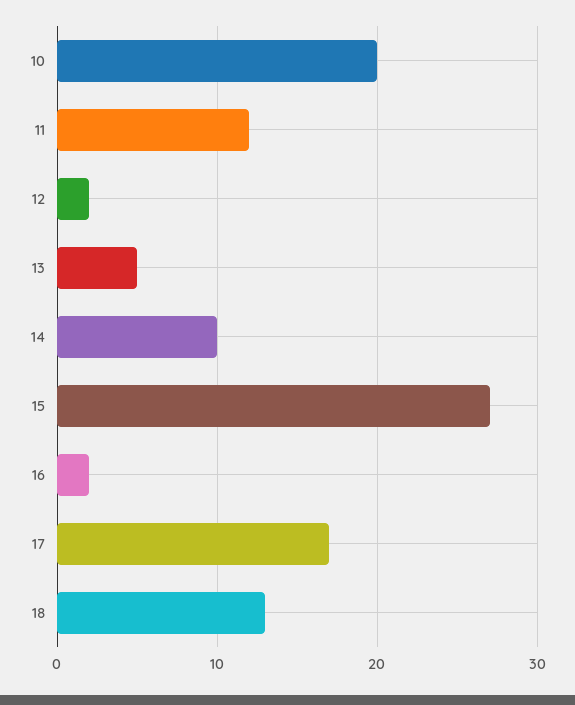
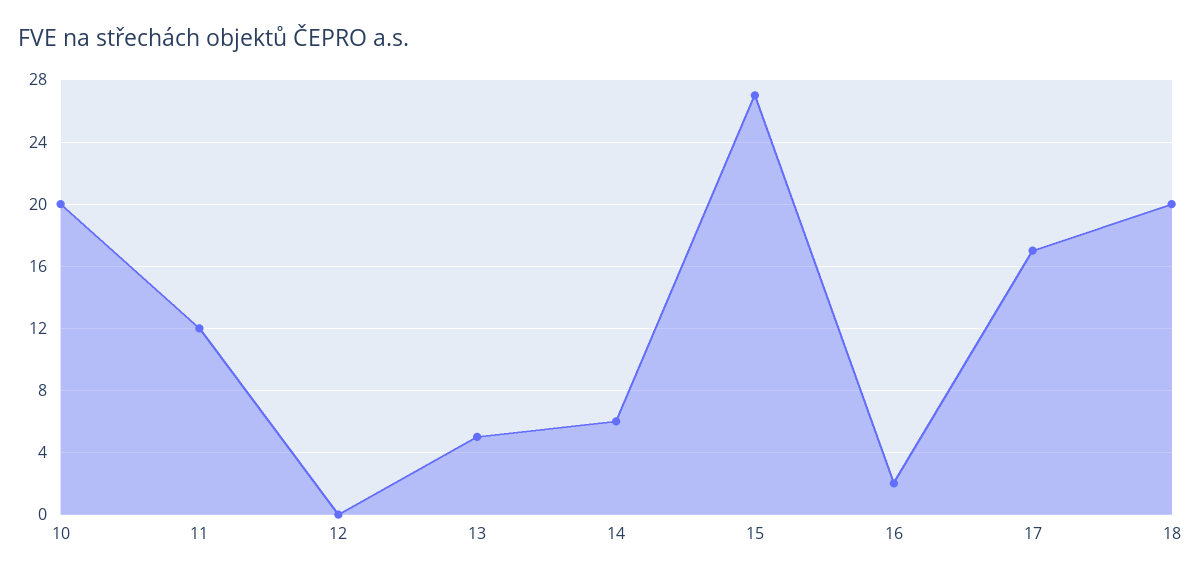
12: 2 -> 0
14: 10 -> 6
18: 13 -> 20

